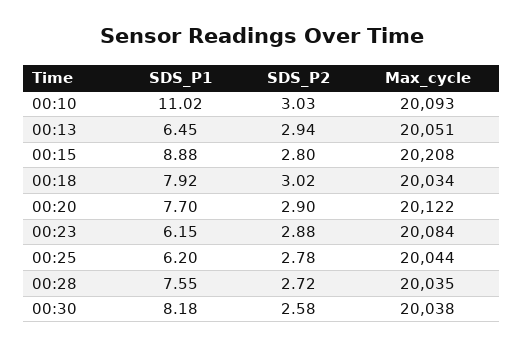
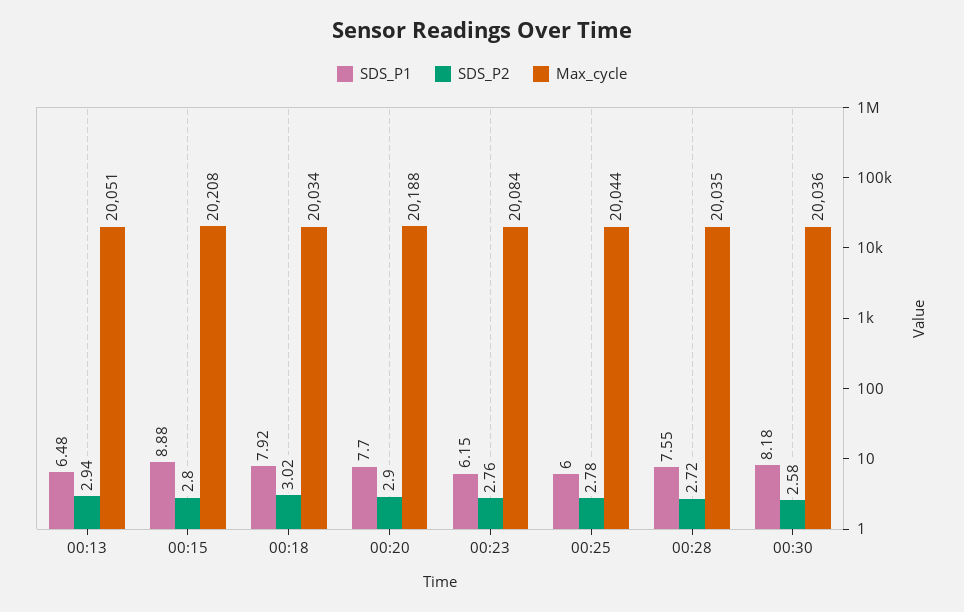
SDS_P1, 00:10: 11.02 -> none
SDS_P2, 00:10: 3.03 -> none
Max_cycle, 00:10: 20093 -> none
SDS_P1, 00:13: 6.45 -> 6.48
Max_cycle, 00:20: 20122 -> 20188
SDS_P2, 00:23: 2.88 -> 2.76
SDS_P1, 00:25: 6.2 -> 6
Max_cycle, 00:30: 20038 -> 20036

